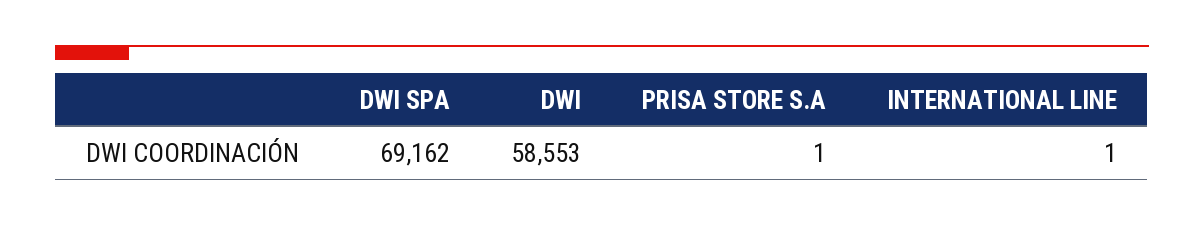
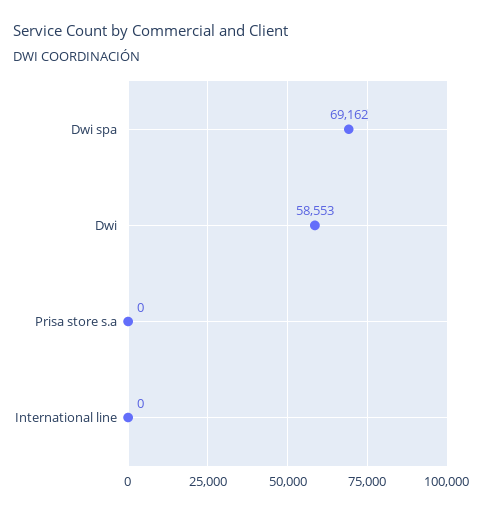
PRISA STORE S.A: 1 -> 0
INTERNATIONAL LINE: 1 -> 0

